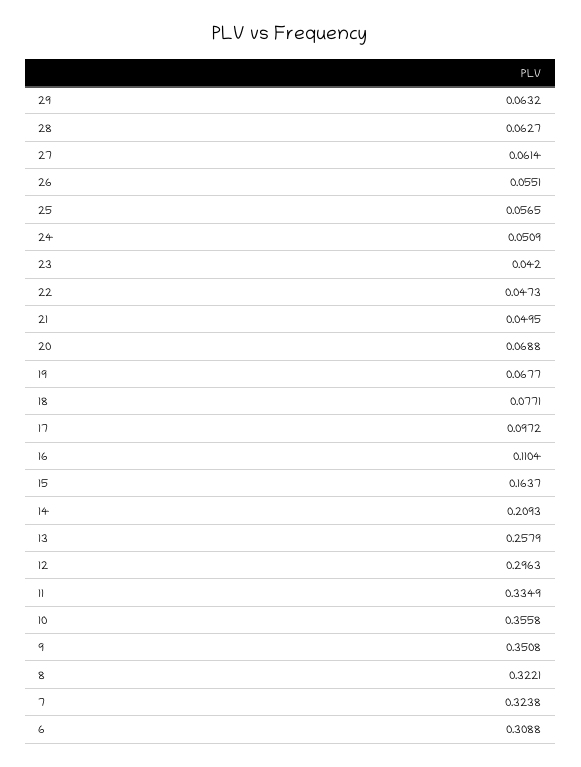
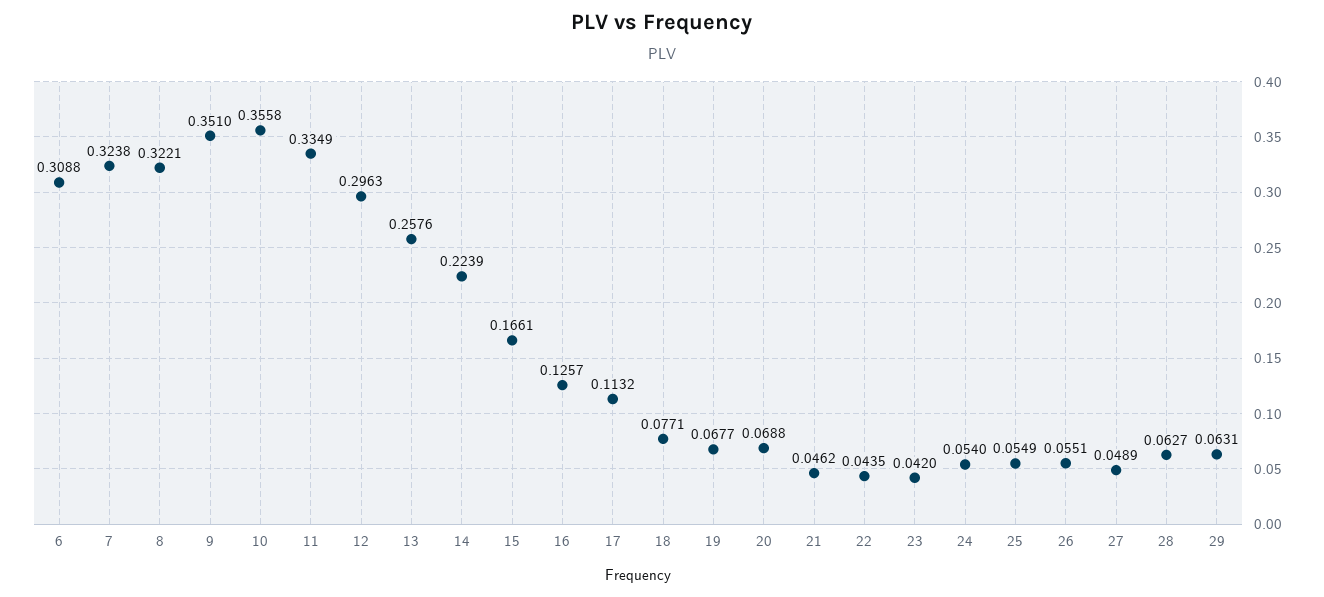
29: 0.0632 -> 0.0631
27: 0.0614 -> 0.0489
25: 0.0565 -> 0.0549
24: 0.0509 -> 0.054
22: 0.0473 -> 0.0435
21: 0.0495 -> 0.0462
17: 0.0972 -> 0.1132
16: 0.1104 -> 0.1257
15: 0.1637 -> 0.1661
14: 0.2093 -> 0.2239
13: 0.2579 -> 0.2576
9: 0.3508 -> 0.351

